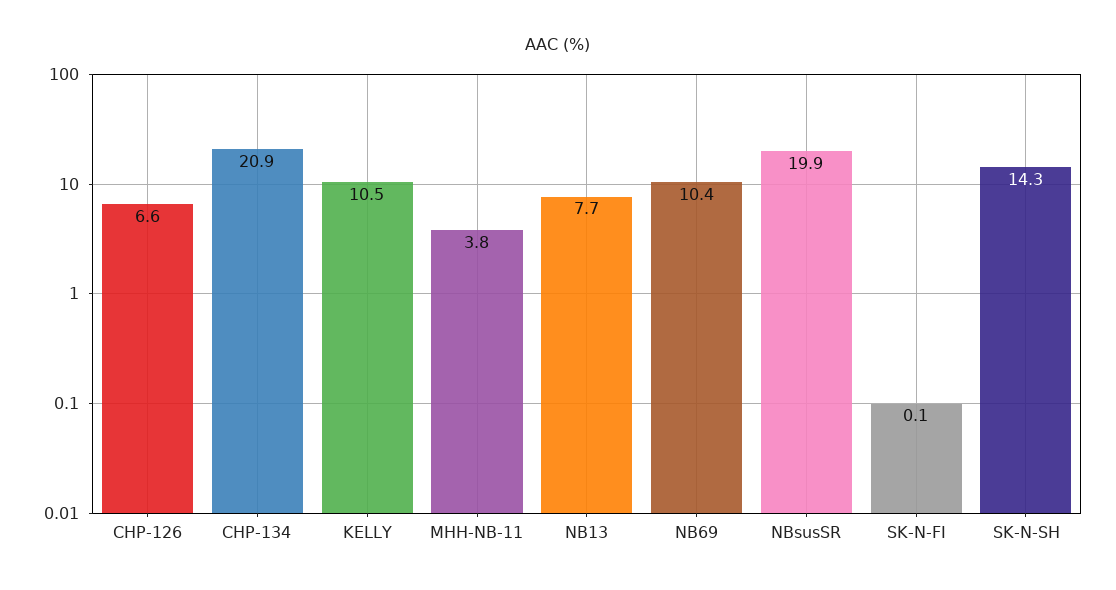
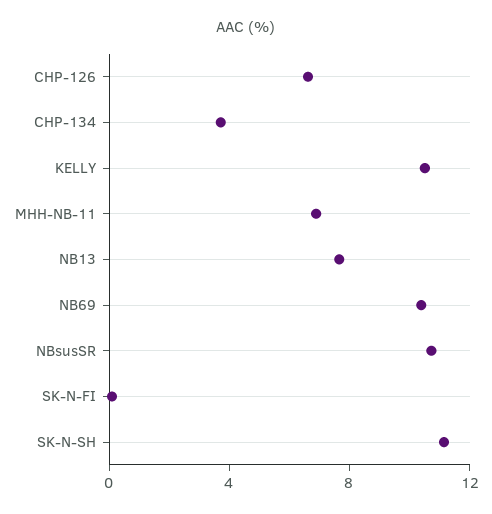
CHP-134: 20.9 -> 4
MHH-NB-11: 3.8 -> 7
NBsusSR: 19.9 -> 11
SK-N-SH: 14.3 -> 11

